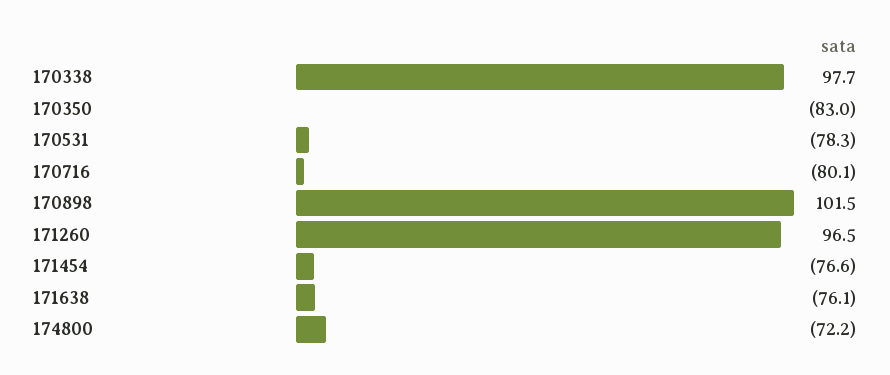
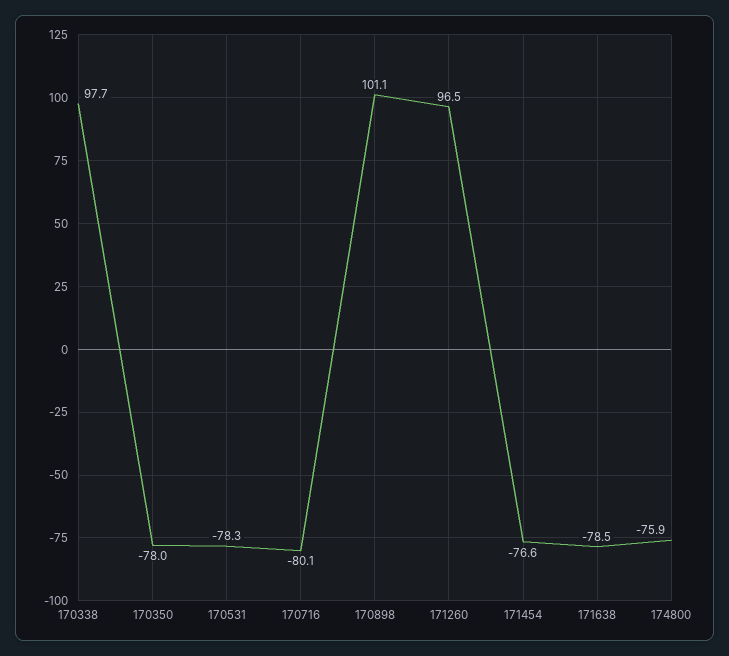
170350: -83 -> -78
170898: 101.5 -> 101.1
171638: -76.1 -> -78.5
174800: -72.2 -> -75.9

